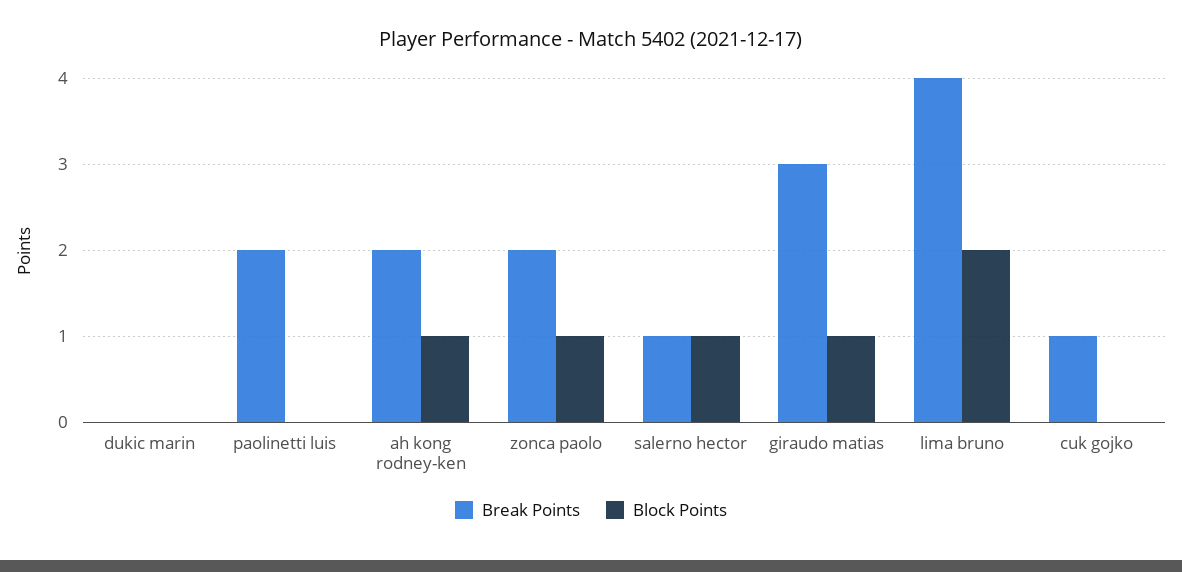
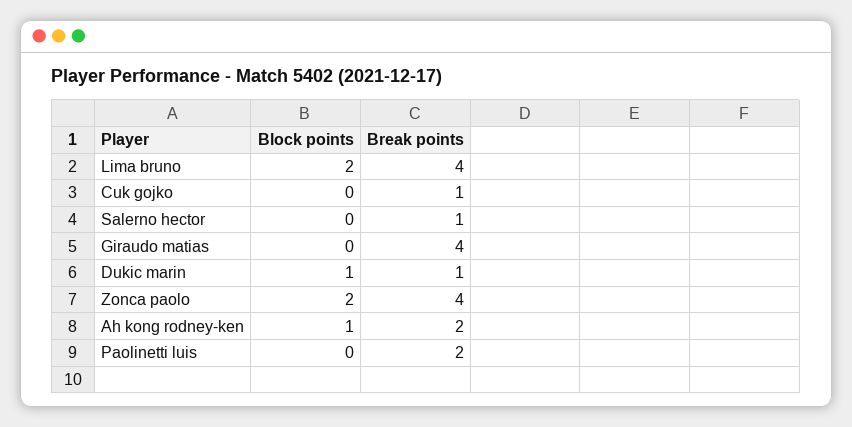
Break Points, dukic marin: 0 -> 1
Block Points, dukic marin: 0 -> 1
Break Points, zonca paolo: 2 -> 4
Block Points, zonca paolo: 1 -> 2
Block Points, salerno hector: 1 -> 0
Break Points, giraudo matias: 3 -> 4
Block Points, giraudo matias: 1 -> 0

